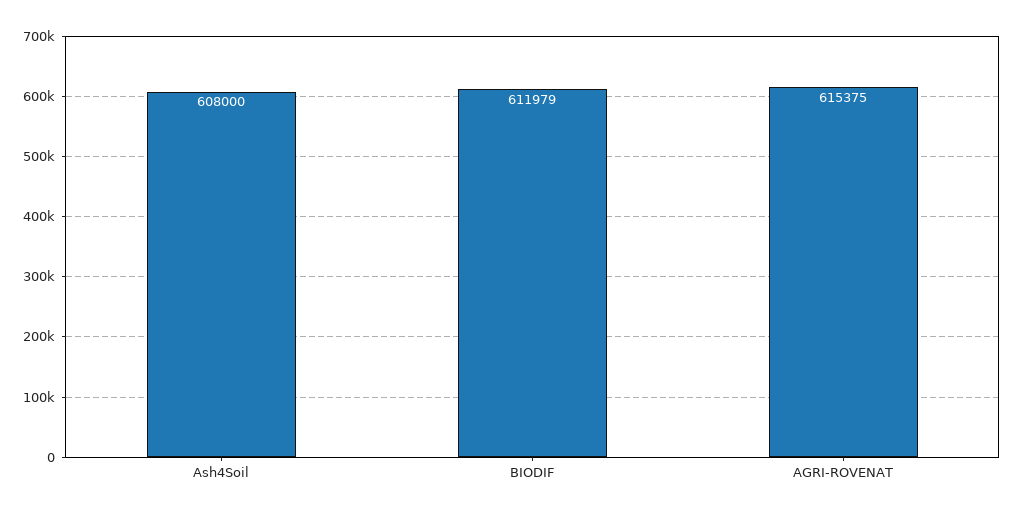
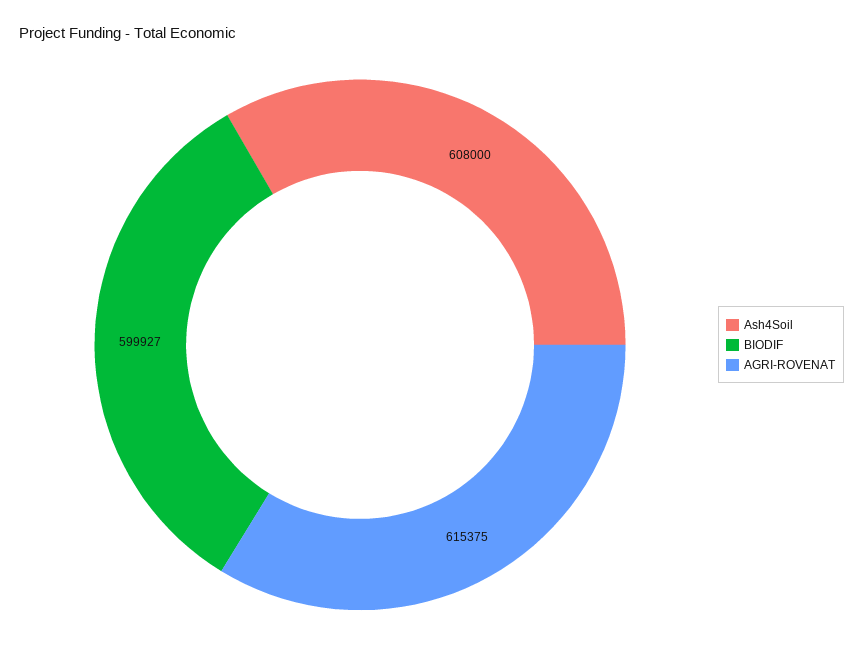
BIODIF: 611979 -> 599927

